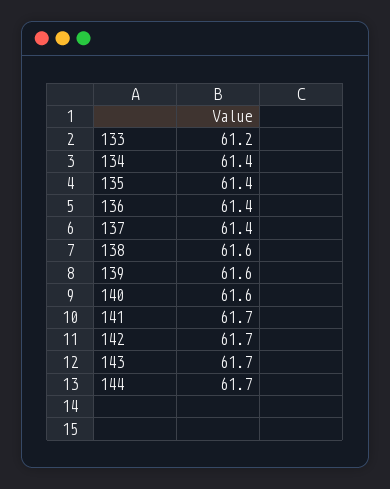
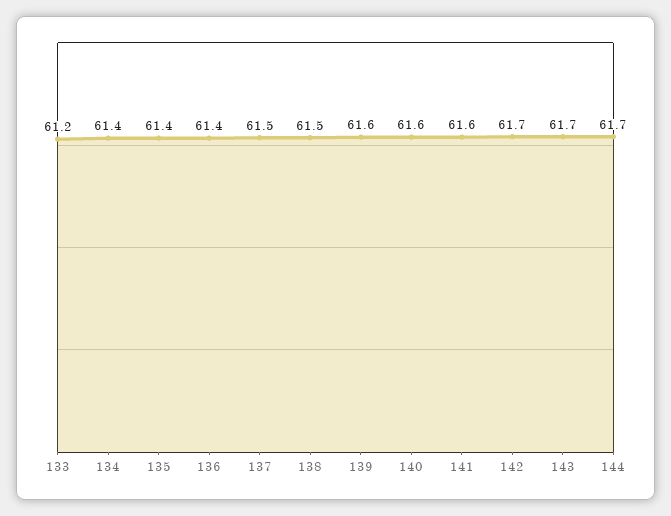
137: 61.4 -> 61.5
138: 61.6 -> 61.5
141: 61.7 -> 61.6

